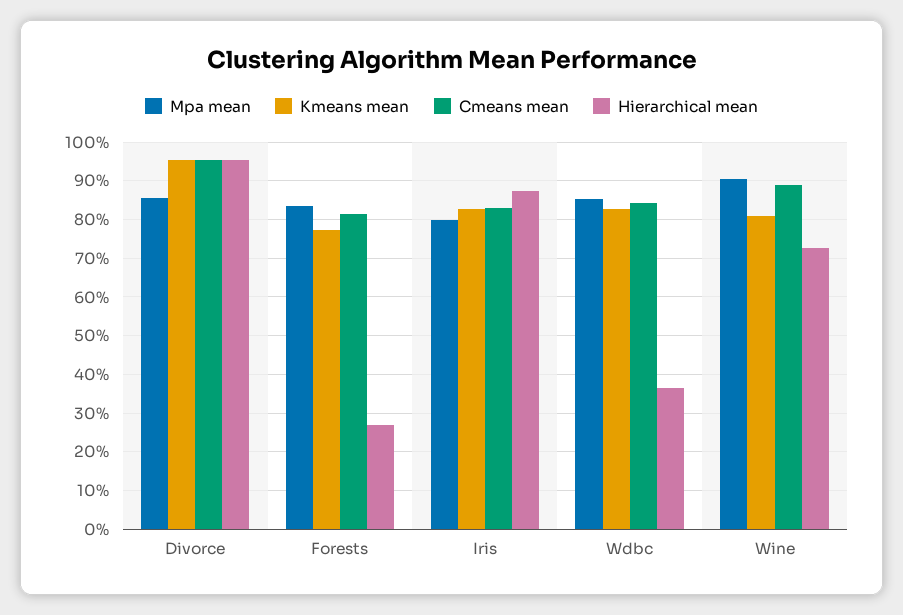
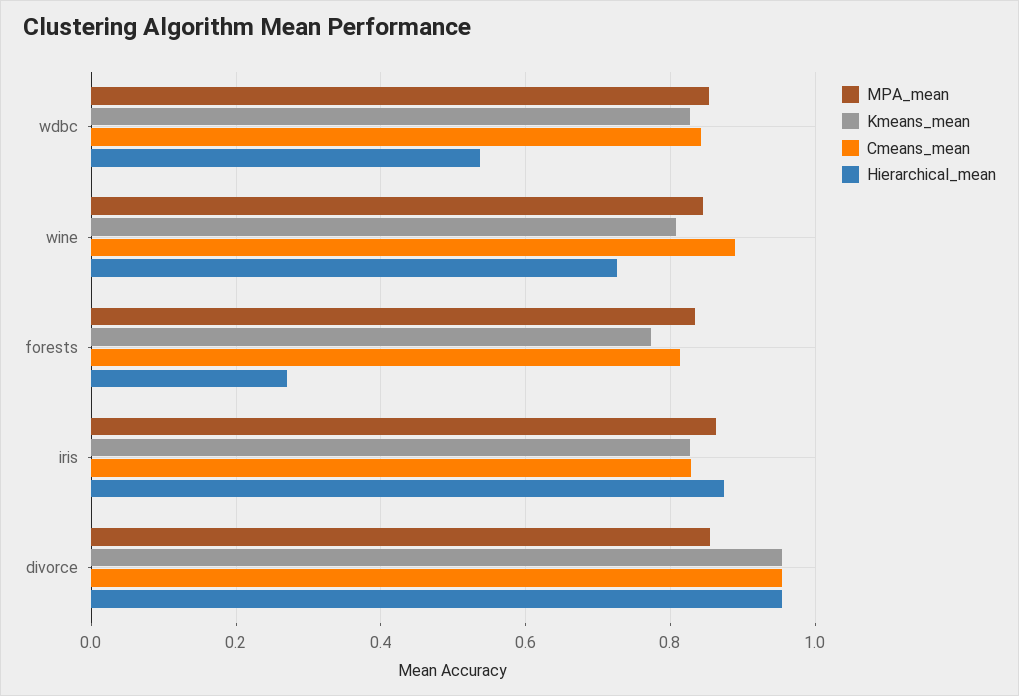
Mpa mean, Iris: 0.8 -> 0.86
Hierarchical mean, Wdbc: 0.36 -> 0.54
Mpa mean, Wine: 0.9 -> 0.84

